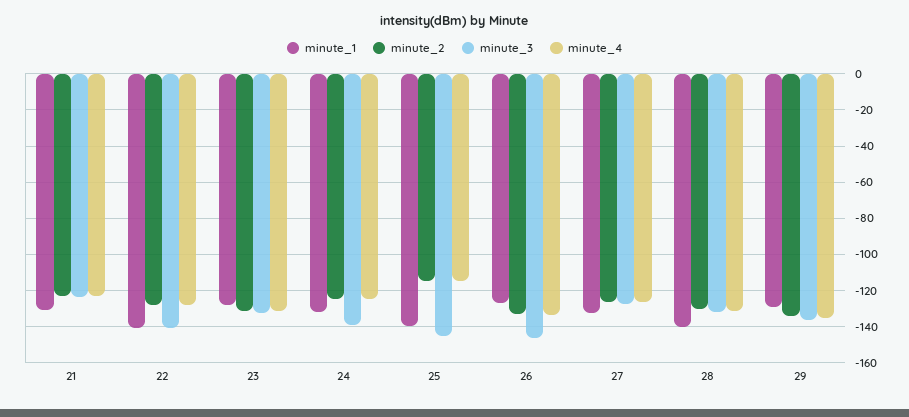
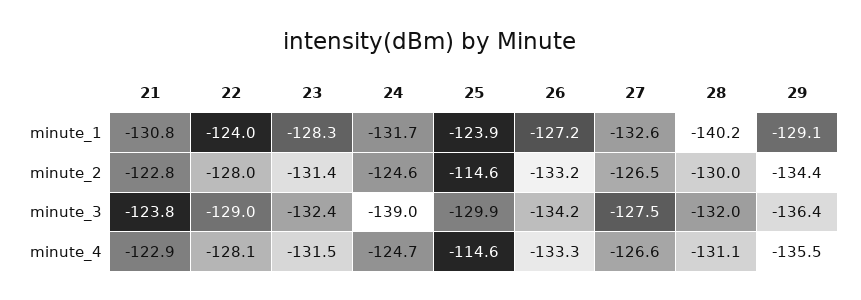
minute_1, 22: -140 -> -124
minute_3, 22: -140 -> -129
minute_1, 25: -140 -> -123.9
minute_3, 25: -145 -> -129.9
minute_3, 26: -145 -> -134.2

